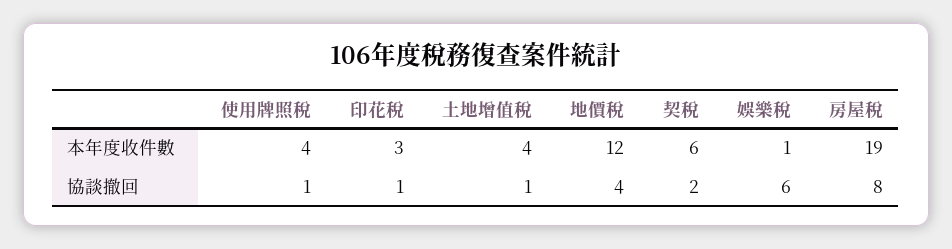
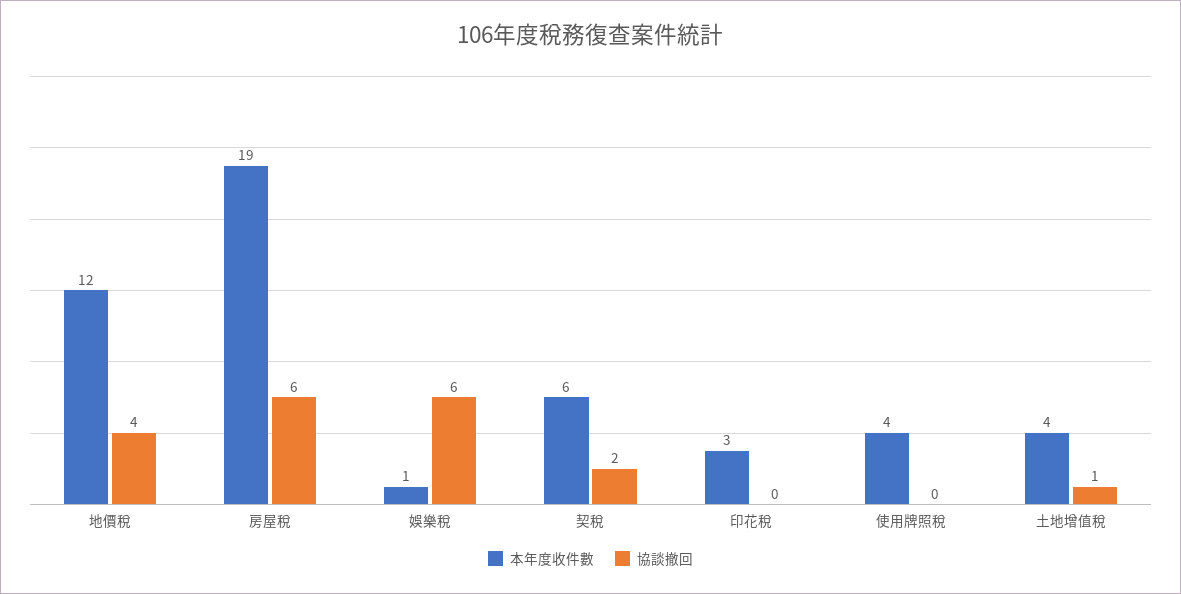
協談撤回, 使用牌照稅: 1 -> 0
協談撤回, 印花稅: 1 -> 0
協談撤回, 房屋稅: 8 -> 6

